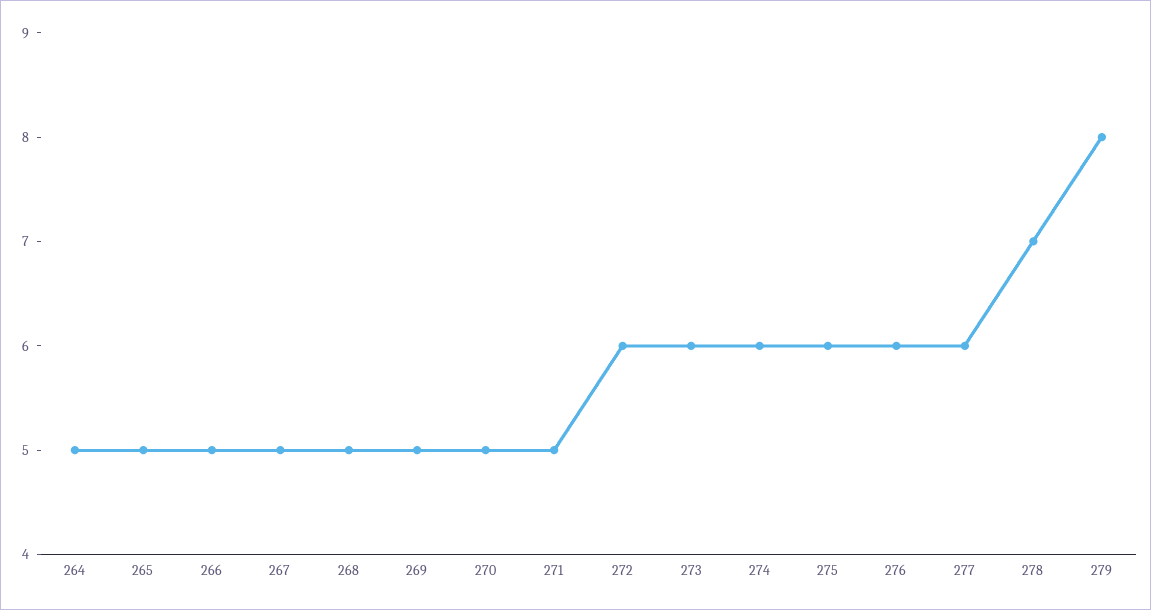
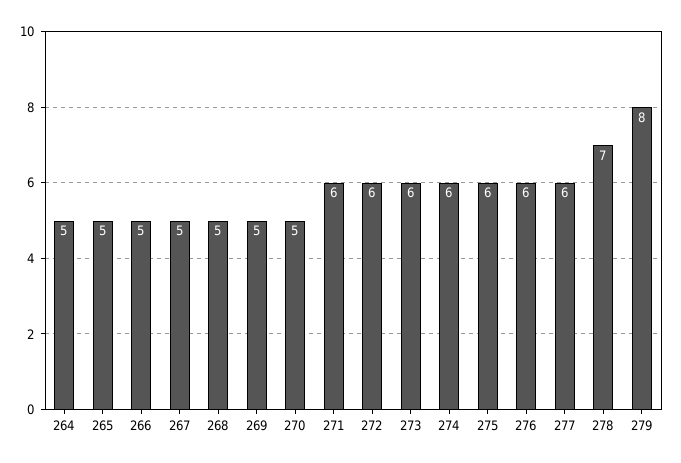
271: 5 -> 6

